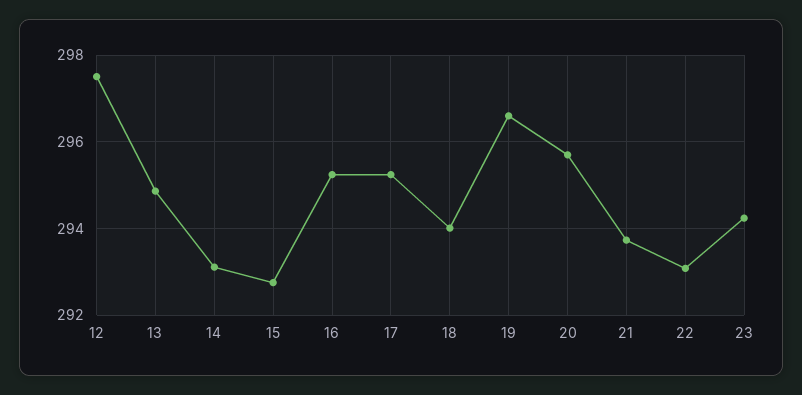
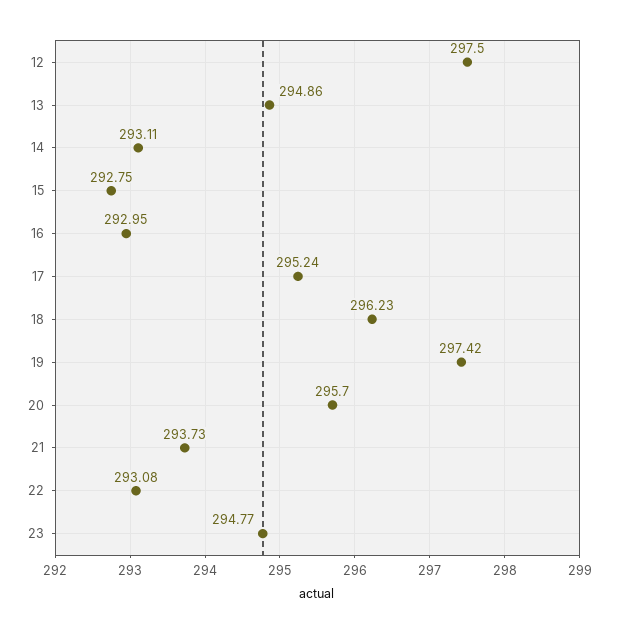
16: 295.2 -> 292.95
18: 294 -> 296.23
19: 296.6 -> 297.42
23: 294.2 -> 294.77

